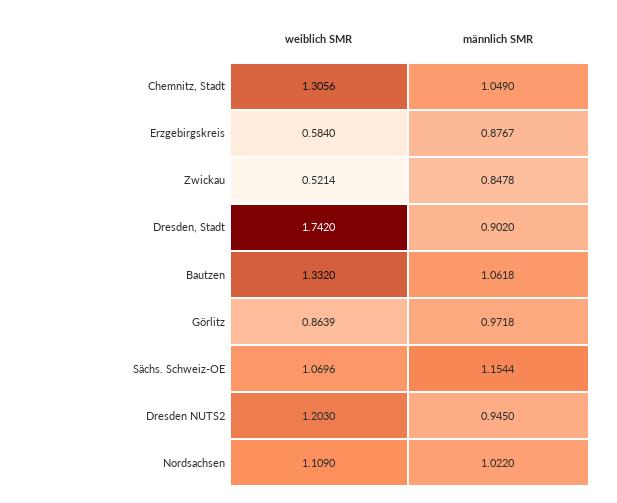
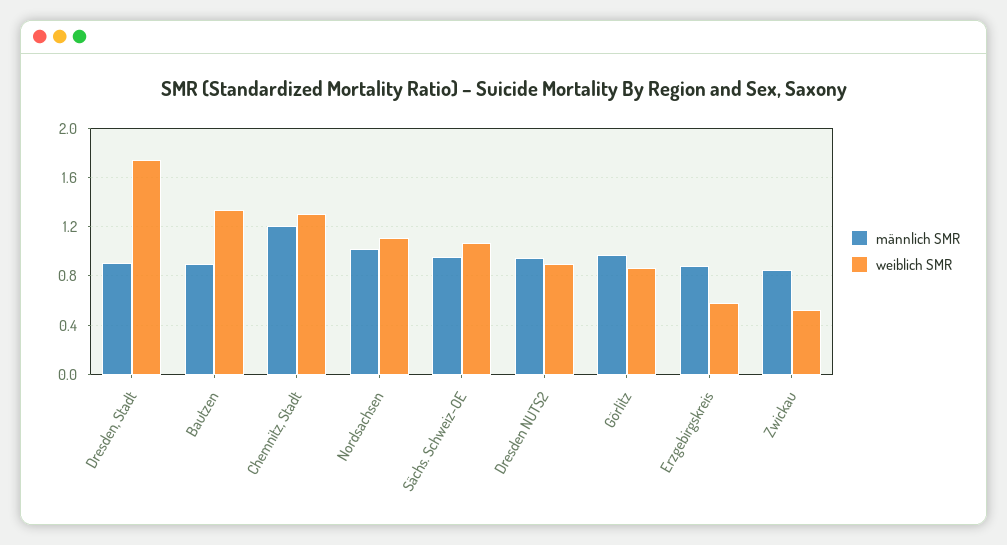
männlich SMR, Chemnitz, Stadt: 1.049 -> 1.2
männlich SMR, Bautzen: 1.0618 -> 0.9
männlich SMR, Sächs. Schweiz-OE: 1.1544 -> 0.95
weiblich SMR, Dresden NUTS2: 1.203 -> 0.9

